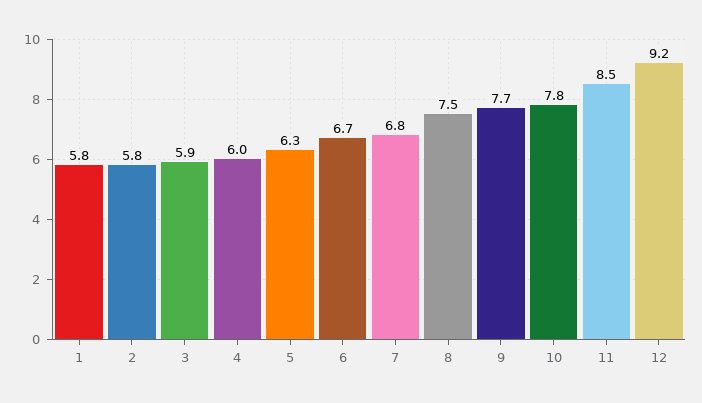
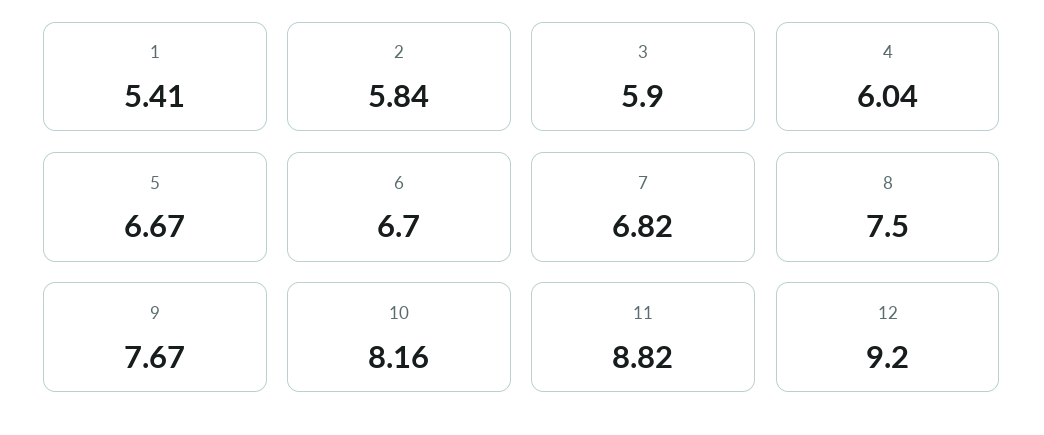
1: 5.8 -> 5.41
5: 6.3 -> 6.67
10: 7.8 -> 8.16
11: 8.5 -> 8.82

